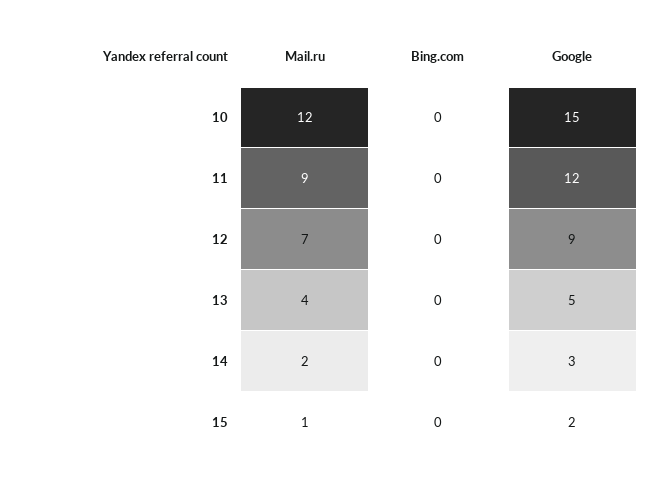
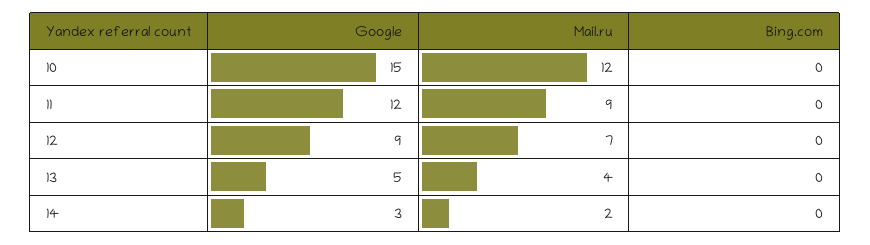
Mail.ru, 15: 1 -> none
Bing.com, 15: 0 -> none
Google, 15: 2 -> none

